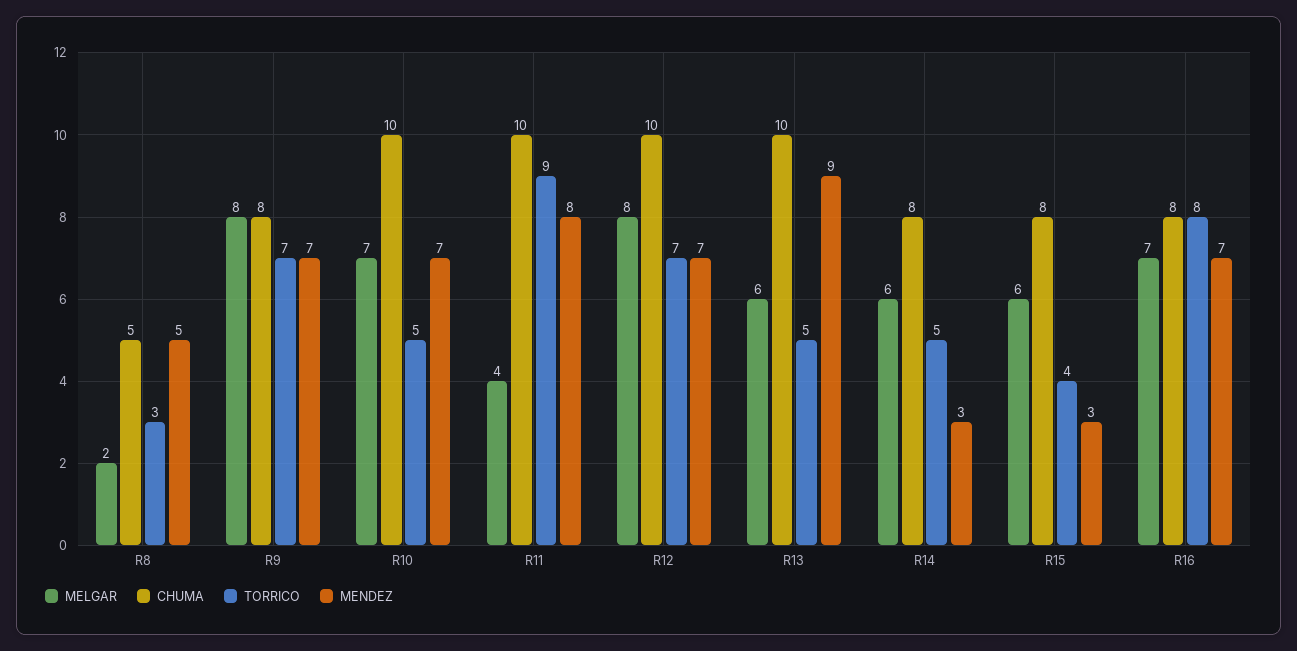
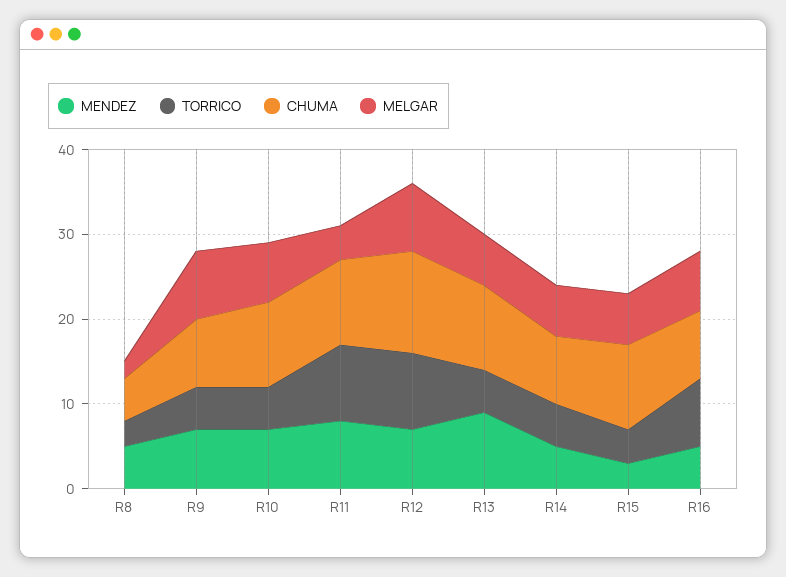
TORRICO, R9: 7 -> 5
CHUMA, R12: 10 -> 12
TORRICO, R12: 7 -> 9
MENDEZ, R14: 3 -> 5
CHUMA, R15: 8 -> 10
MENDEZ, R16: 7 -> 5

